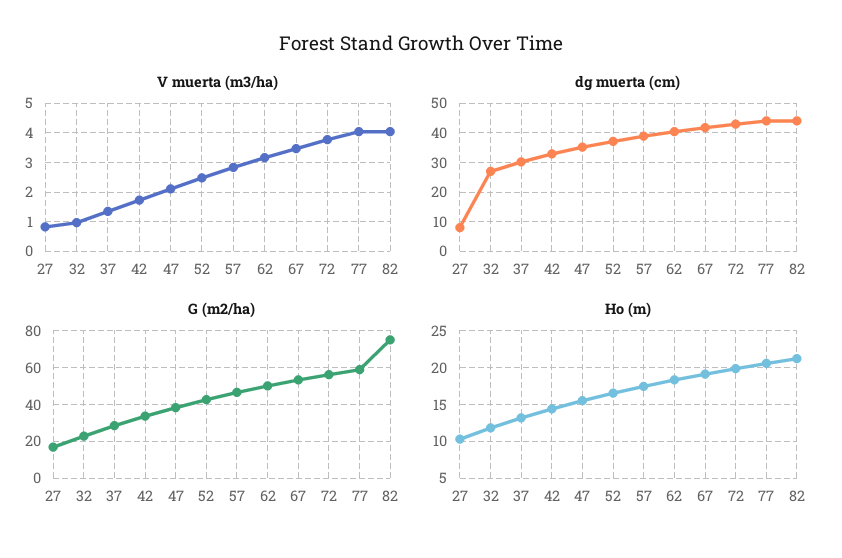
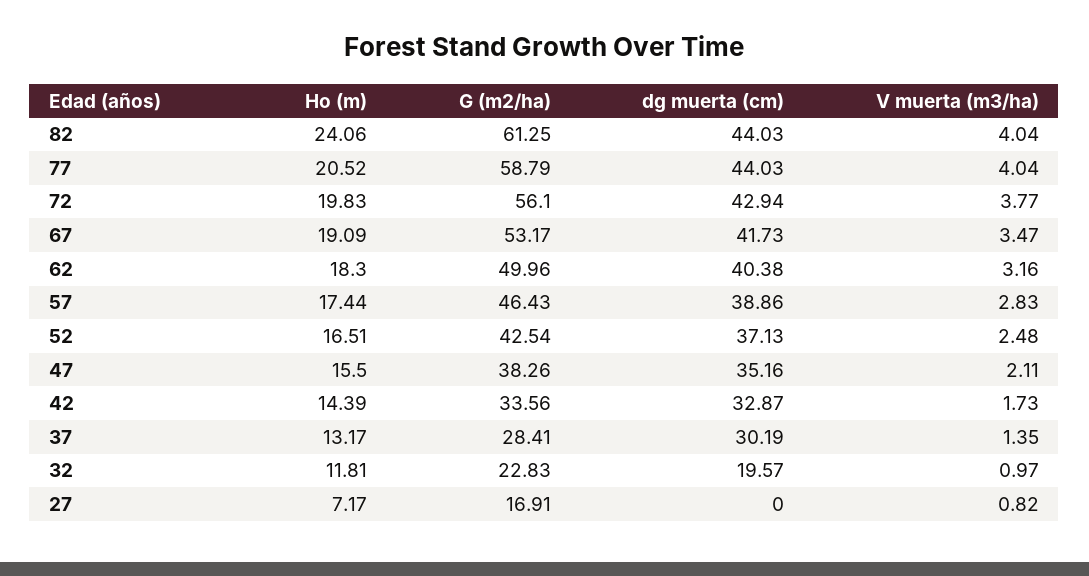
dg muerta (cm), 27: 7.5 -> 0
dg muerta (cm), 32: 27.5 -> 19.57
G (m2/ha), 82: 75 -> 61.25
Ho (m), 27: 10 -> 7.17
Ho (m), 82: 21 -> 24.06

